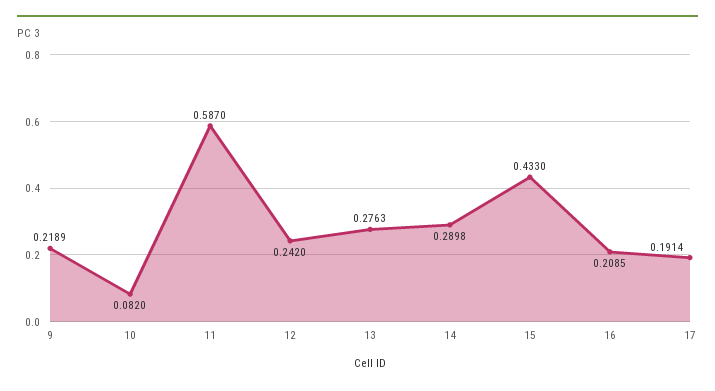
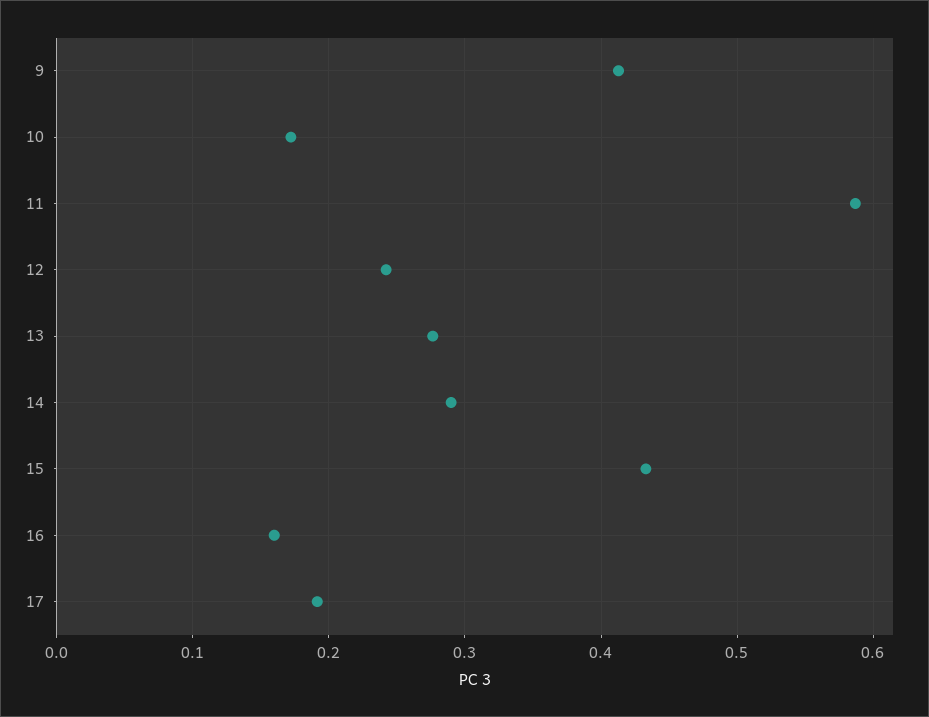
9: 0.2189 -> 0.41
10: 0.082 -> 0.17
16: 0.2085 -> 0.16

